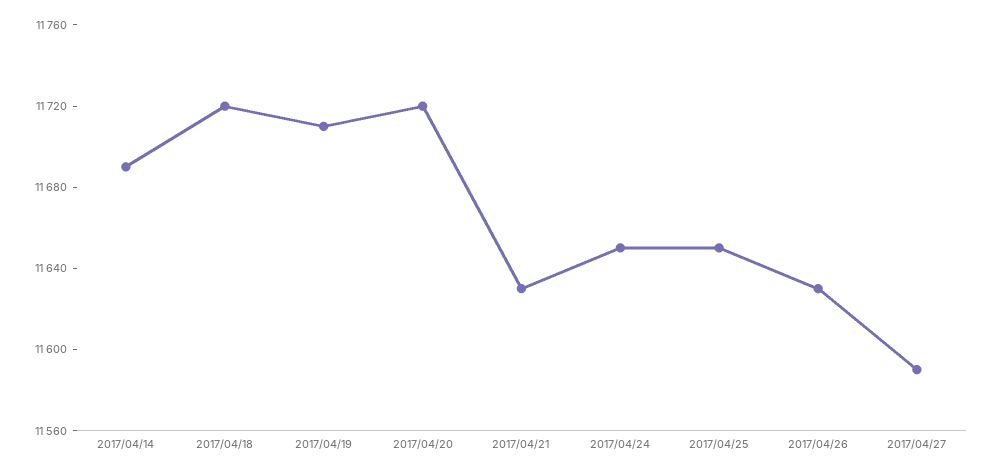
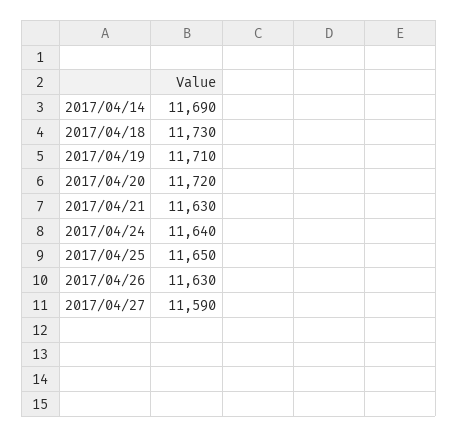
2017/04/18: 11720 -> 11730
2017/04/24: 11650 -> 11640

